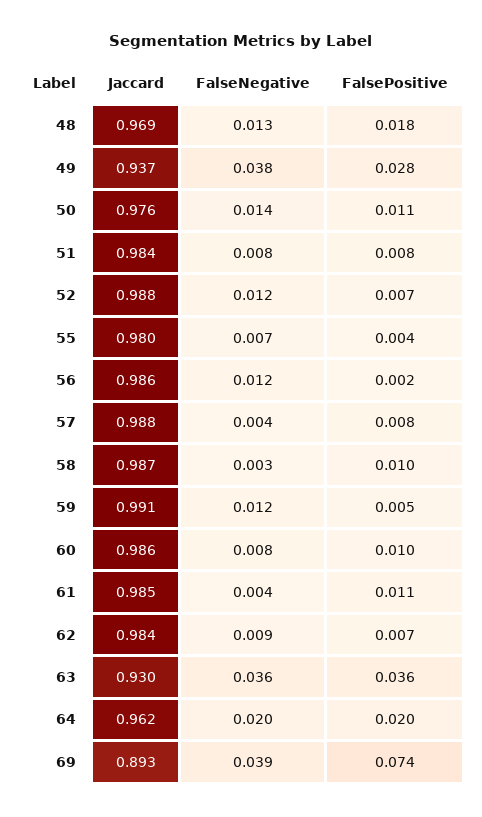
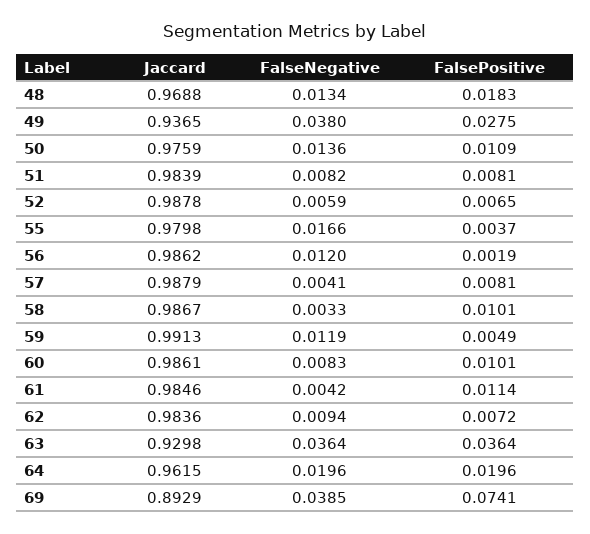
FalseNegative, 52: 0.012 -> 0.0059
FalseNegative, 55: 0.007 -> 0.0166

